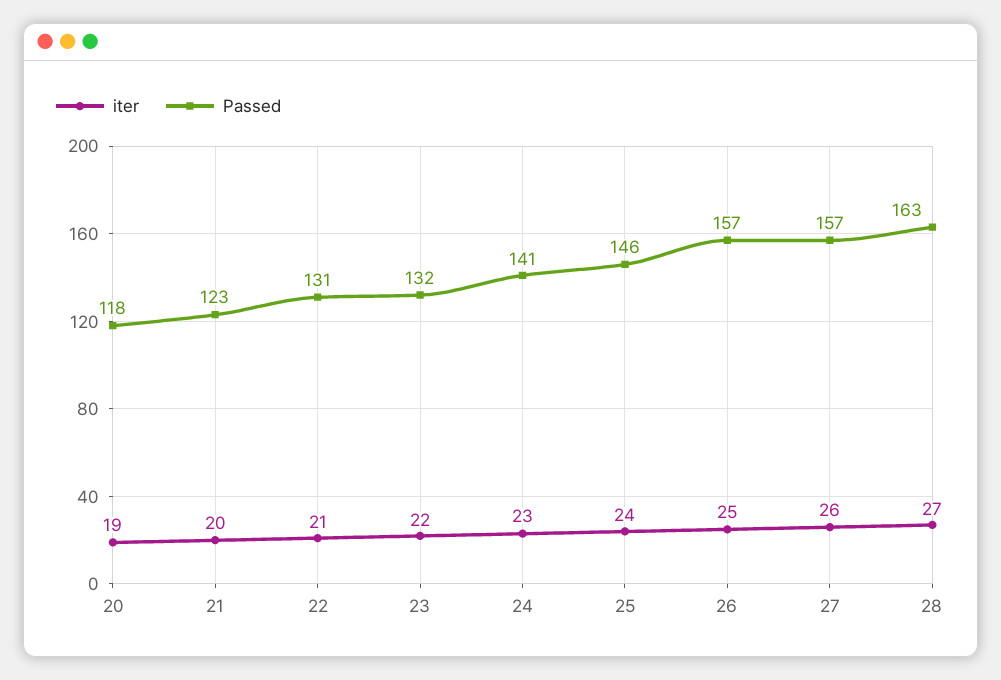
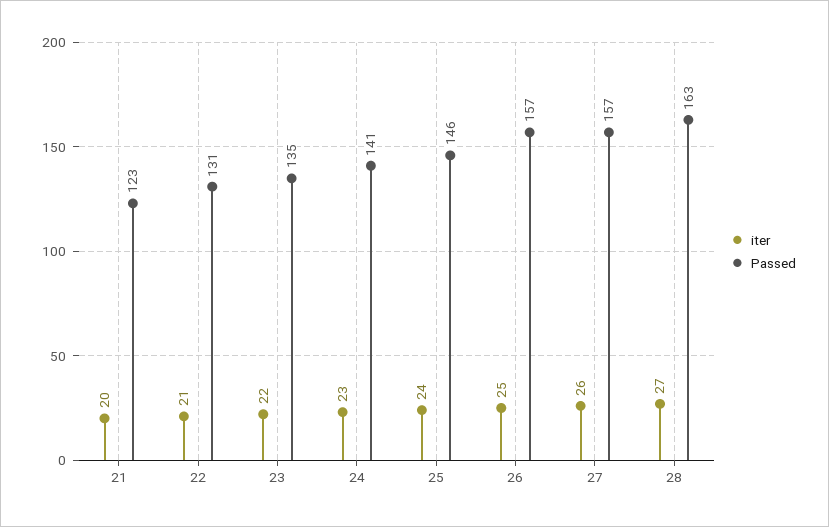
iter, 20: 19 -> none
Passed, 20: 118 -> none
Passed, 23: 132 -> 135

